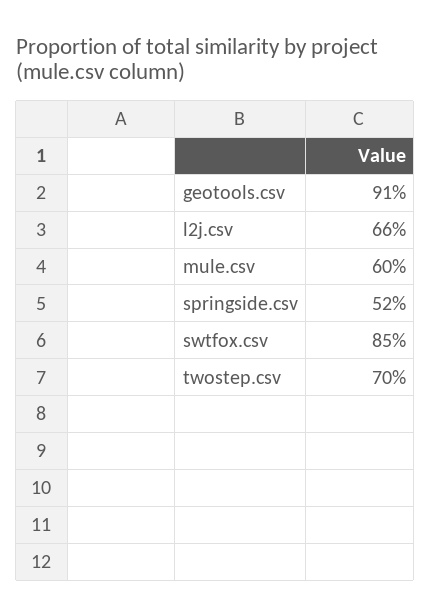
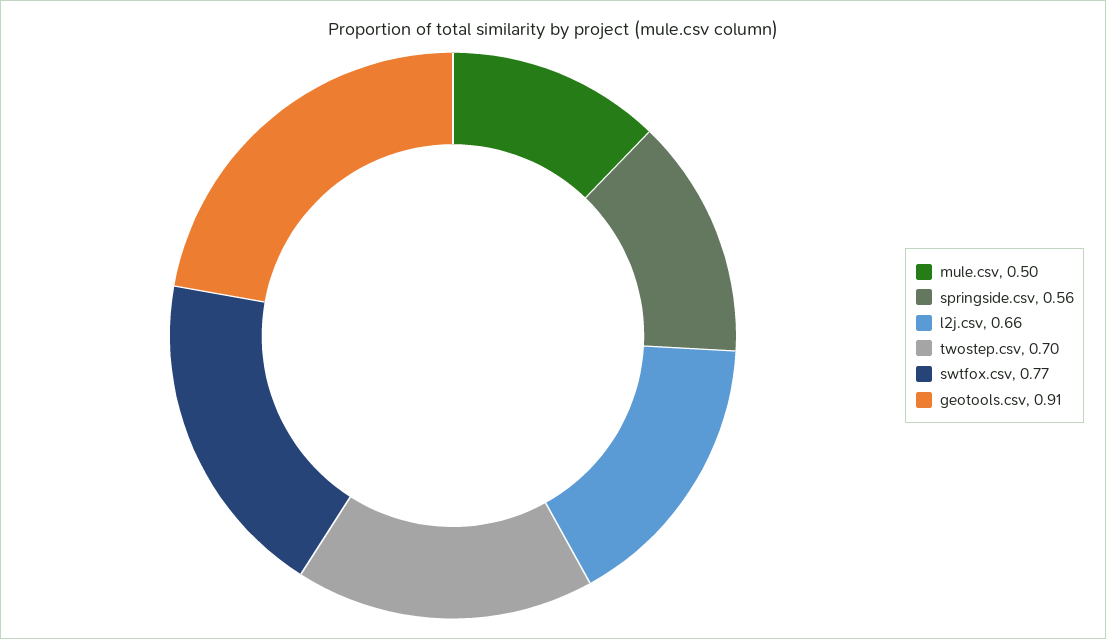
mule.csv: 0.6 -> 0.5
springside.csv: 0.52 -> 0.56
swtfox.csv: 0.85 -> 0.77

